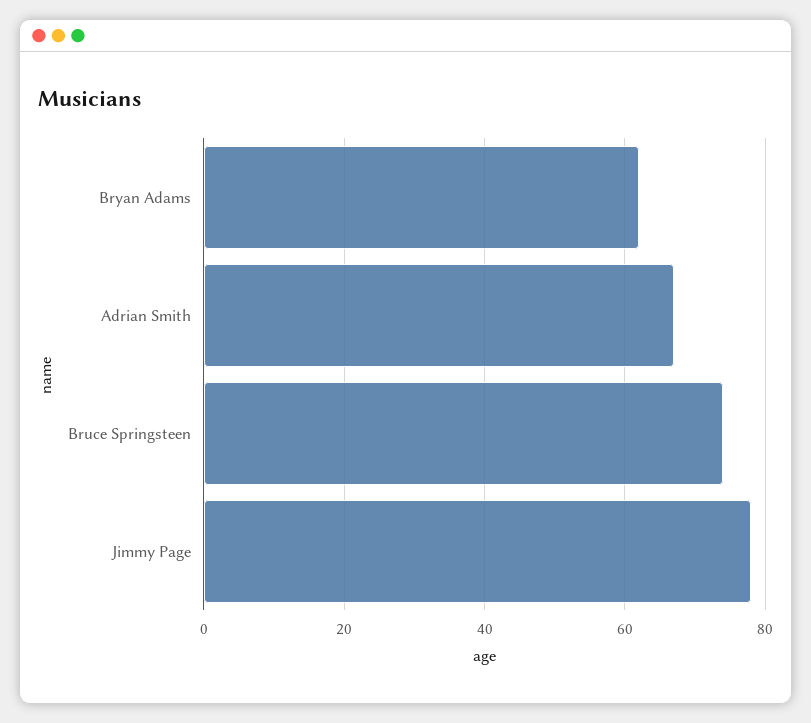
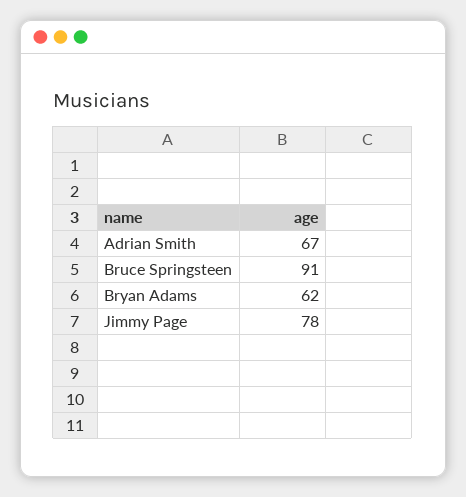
Bruce Springsteen: 75 -> 91

